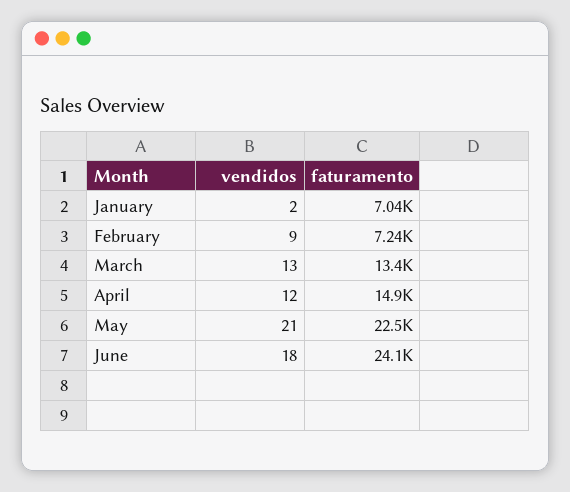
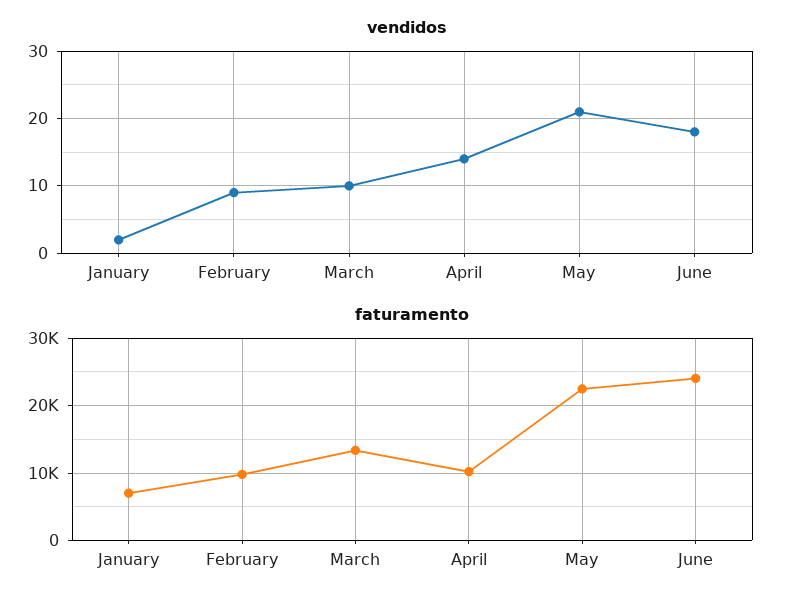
faturamento, February: 7240 -> 10000
vendidos, March: 13 -> 10
vendidos, April: 12 -> 14
faturamento, April: 14900 -> 10000

